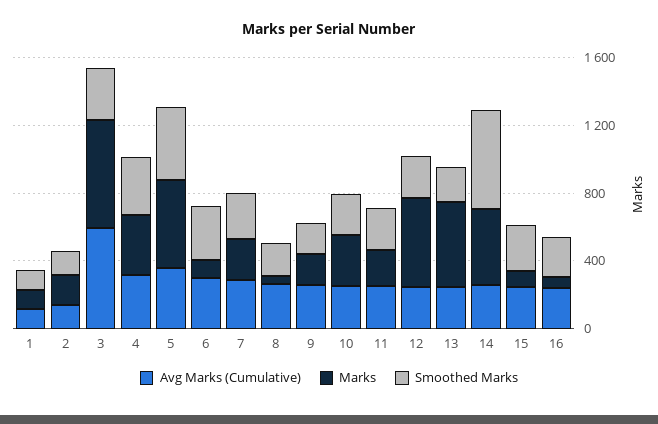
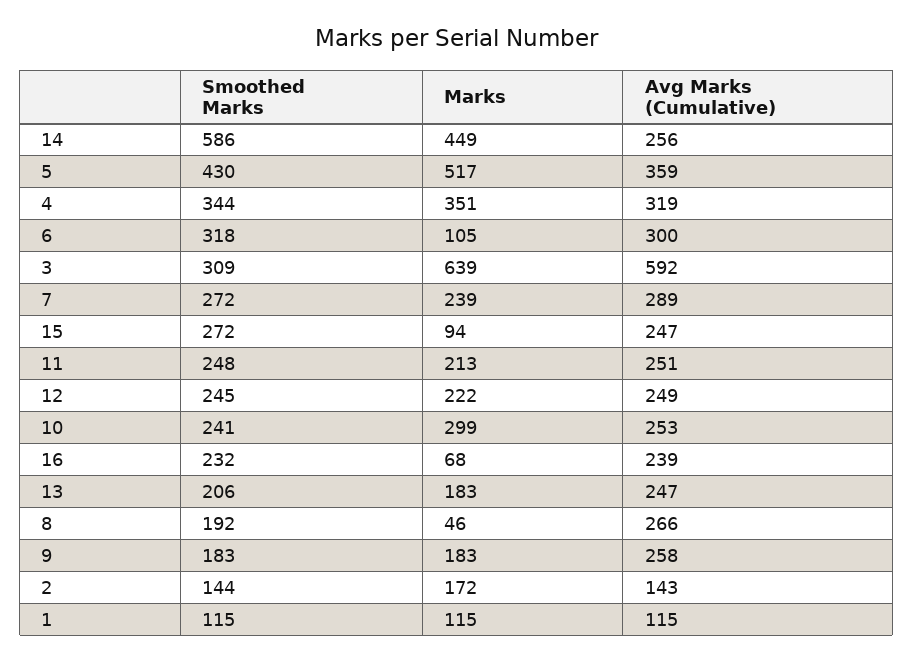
Marks, 12: 500 -> 222
Marks, 13: 500 -> 183

